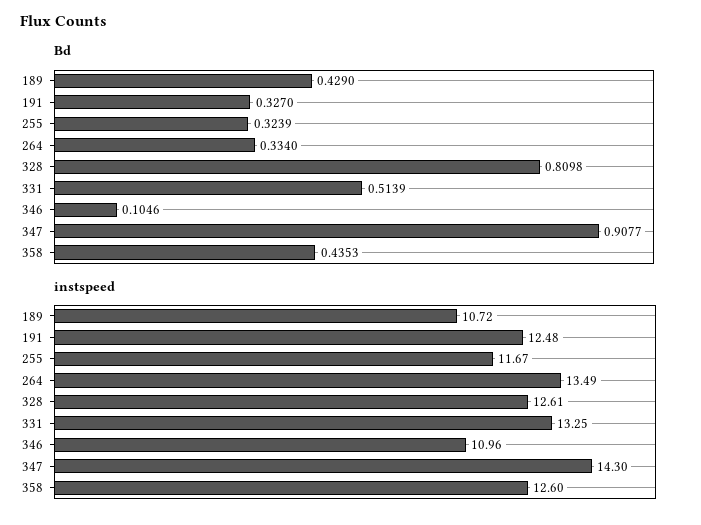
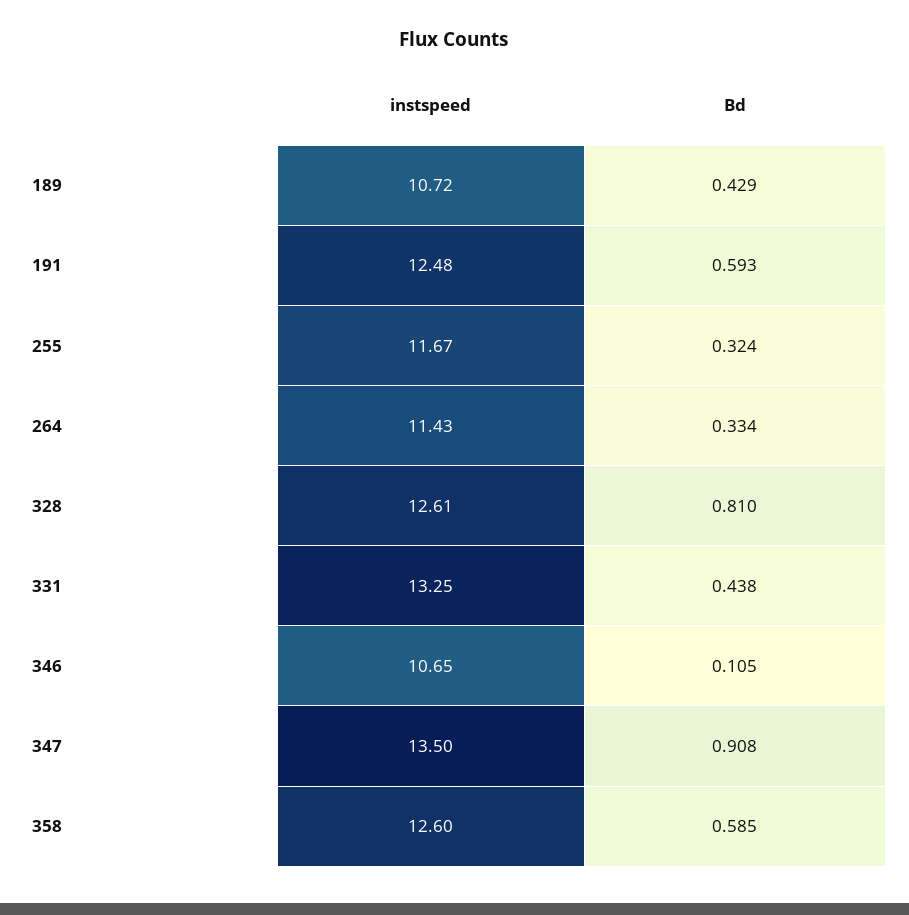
Bd, 191: 0.327 -> 0.593
Bd, 331: 0.5139 -> 0.438
Bd, 358: 0.4353 -> 0.585
instspeed, 264: 13.49 -> 11.43
instspeed, 346: 10.96 -> 10.65
instspeed, 347: 14.3 -> 13.5

